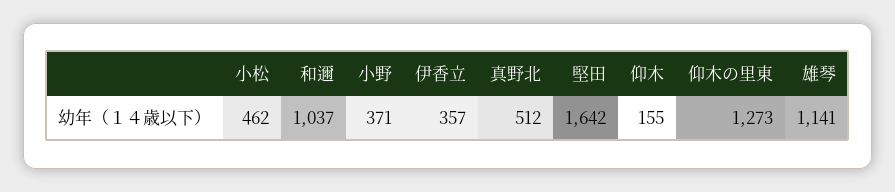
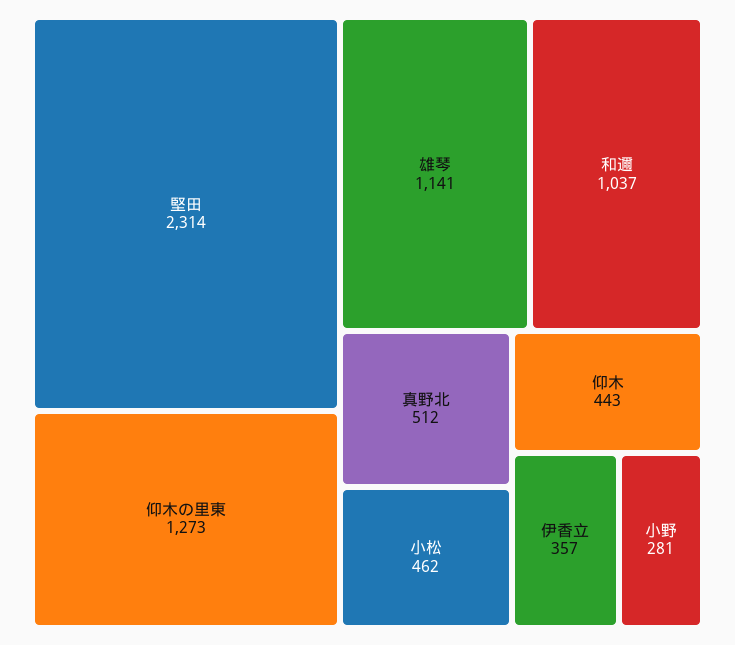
小野: 371 -> 281
堅田: 1642 -> 2314
仰木: 155 -> 443

